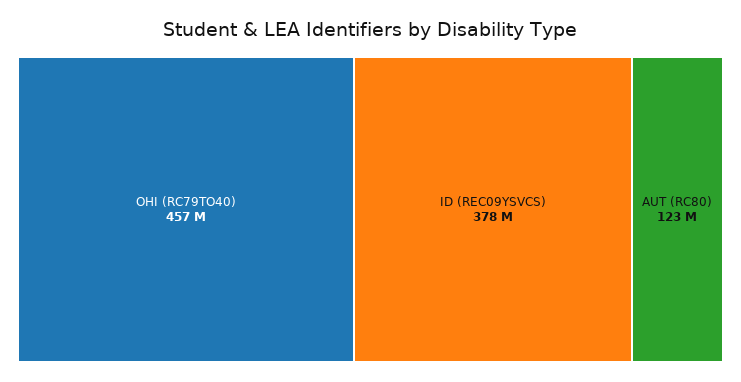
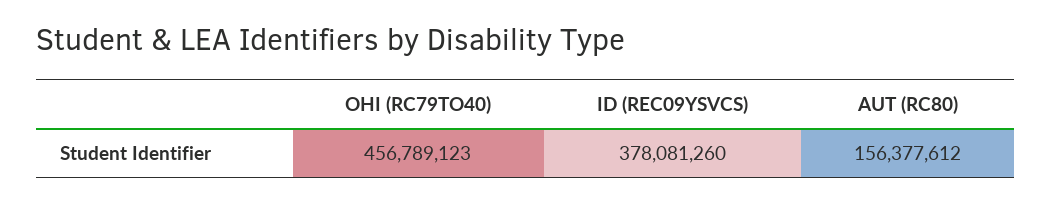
AUT (RC80): 123000000 -> 156377612

